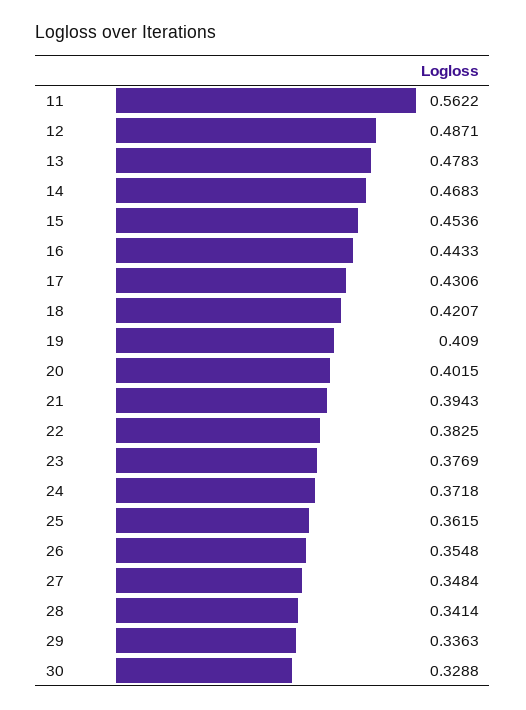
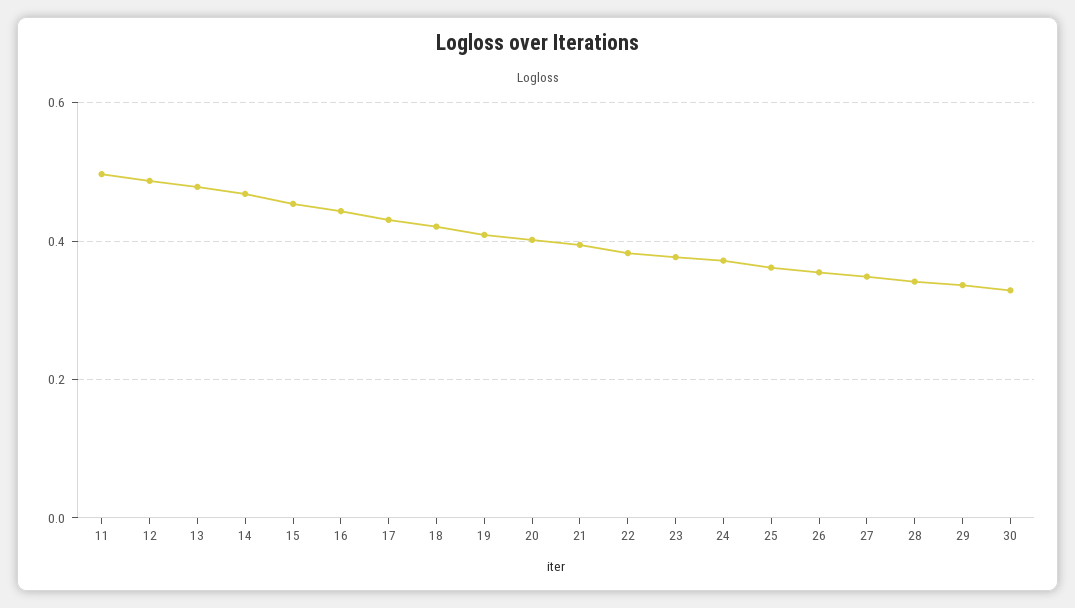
11: 0.5622 -> 0.5

